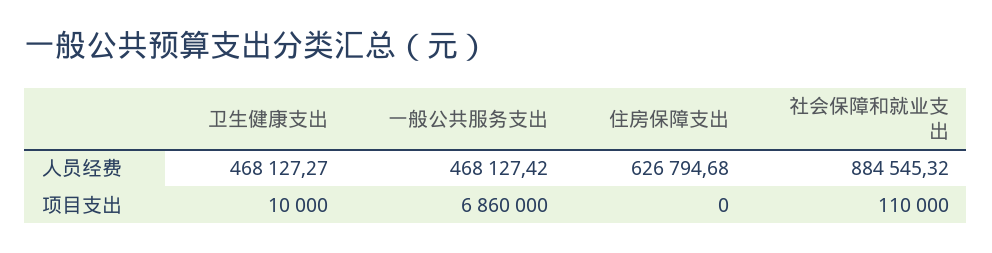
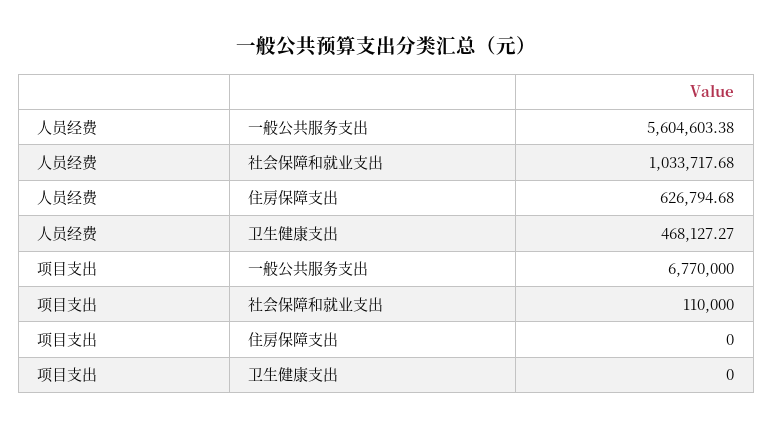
一般公共服务支出, 人员经费: 468127.42 -> 5604603.38
社会保障和就业支出, 人员经费: 884545.32 -> 1033717.68
卫生健康支出, 项目支出: 10000 -> 0
一般公共服务支出, 项目支出: 6860000 -> 6770000

